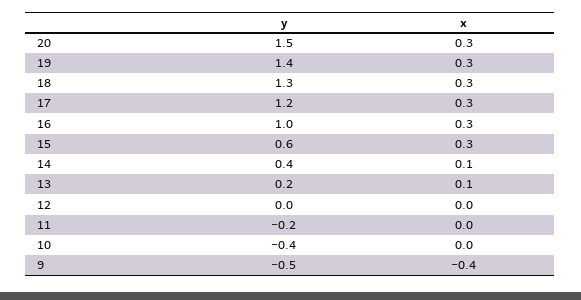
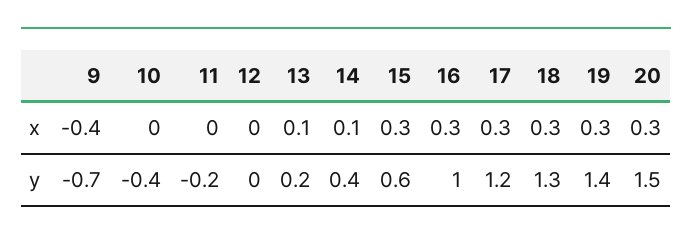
y, 9: -0.5 -> -0.7

